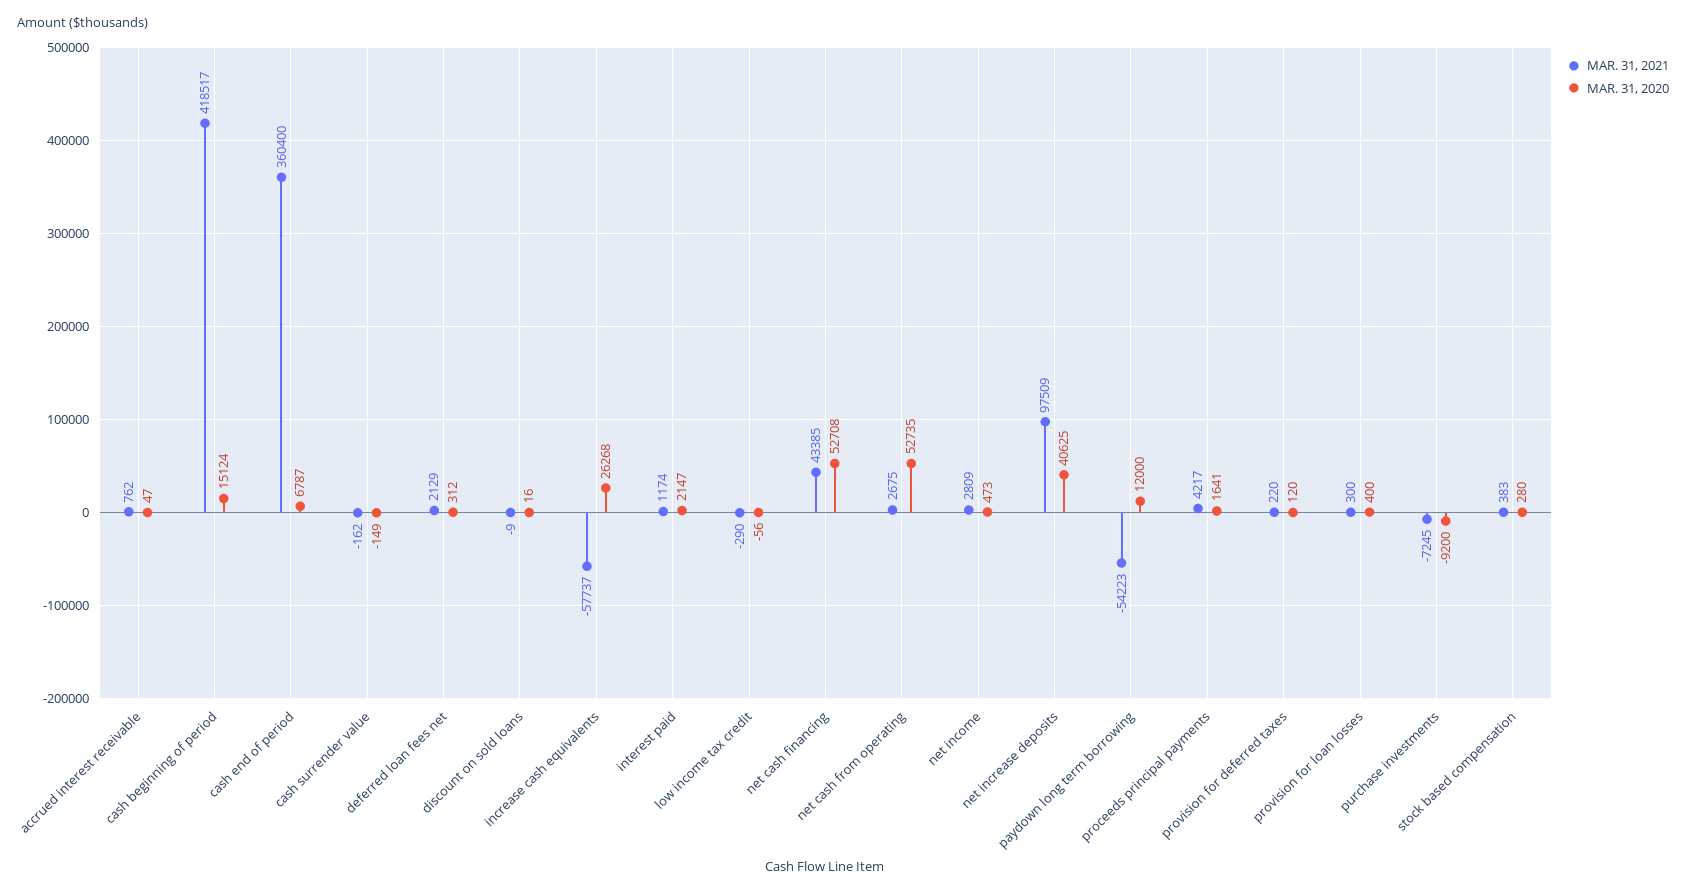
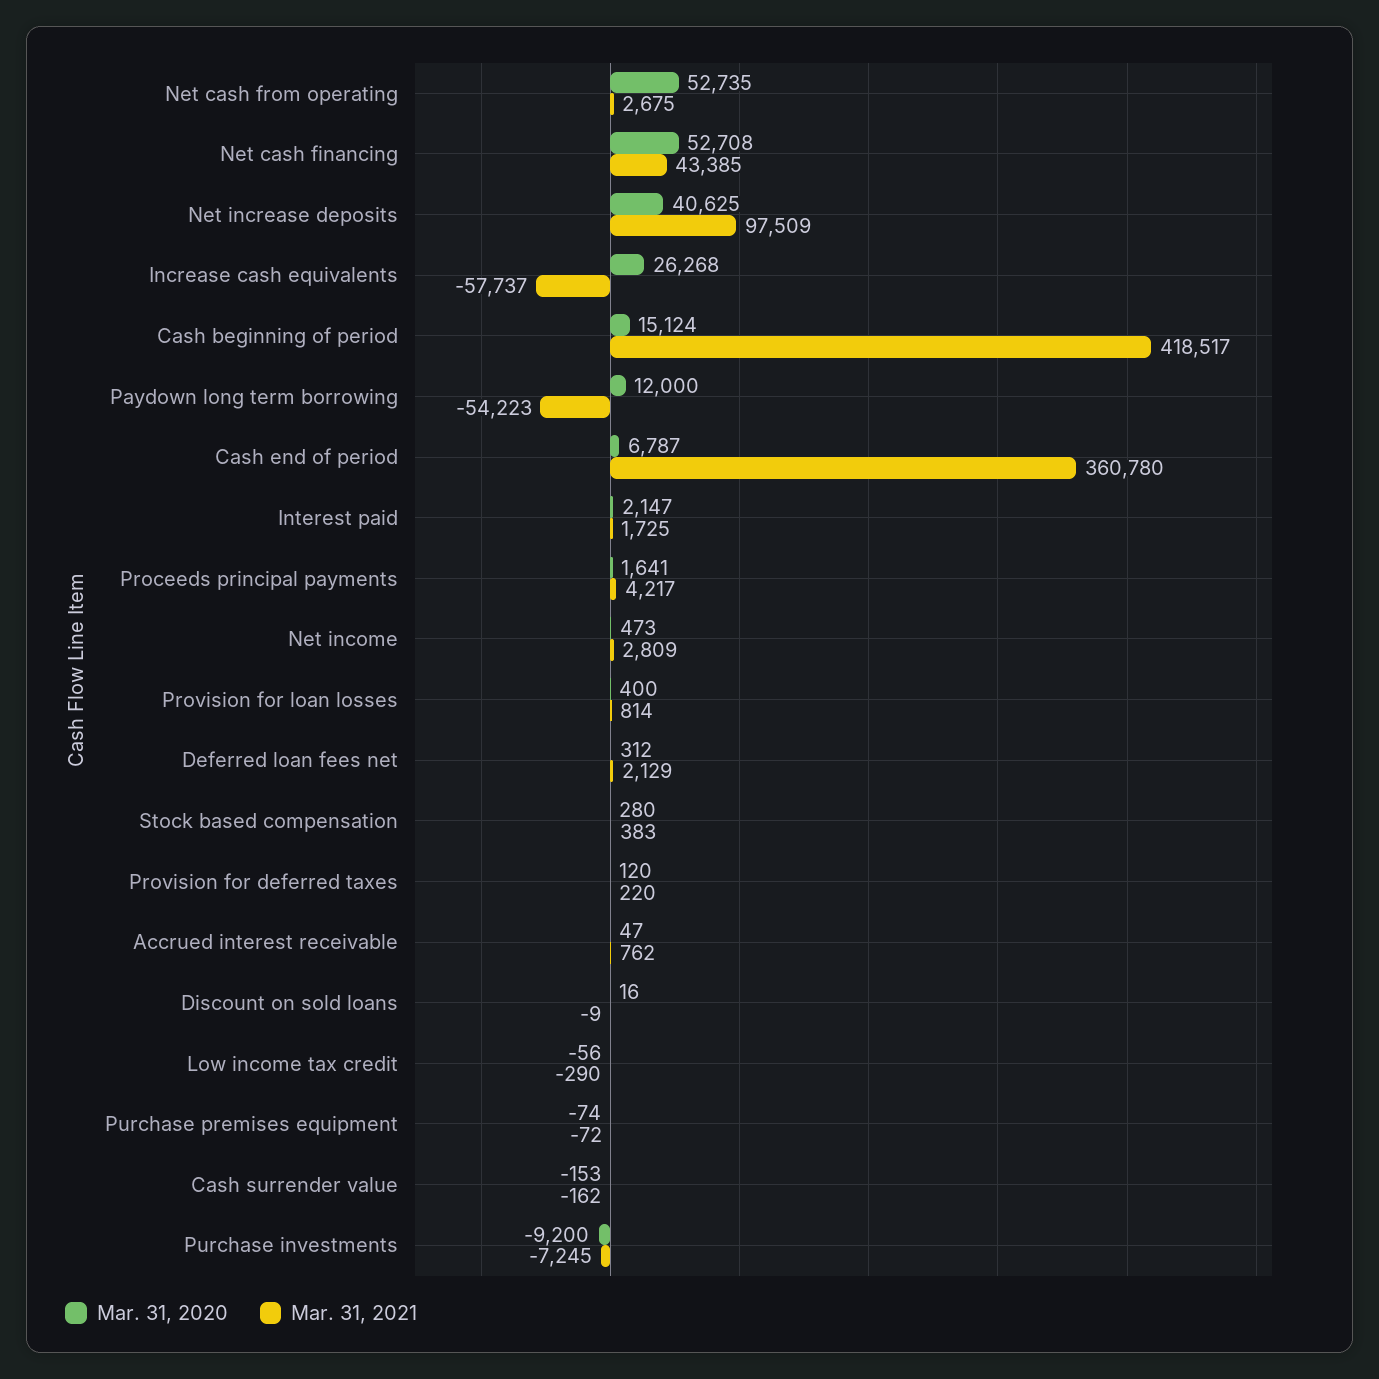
MAR. 31, 2021, cash end of period: 360400 -> 360780
MAR. 31, 2020, cash surrender value: -149 -> -153
MAR. 31, 2021, interest paid: 1174 -> 1725
MAR. 31, 2021, provision for loan losses: 300 -> 814
MAR. 31, 2020, Purchase premises equipment: none -> -74
MAR. 31, 2021, Purchase premises equipment: none -> -72

